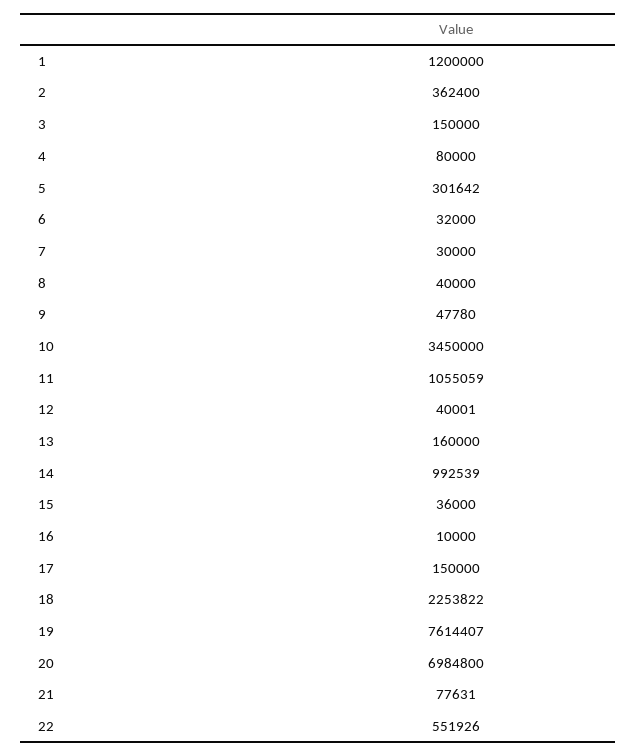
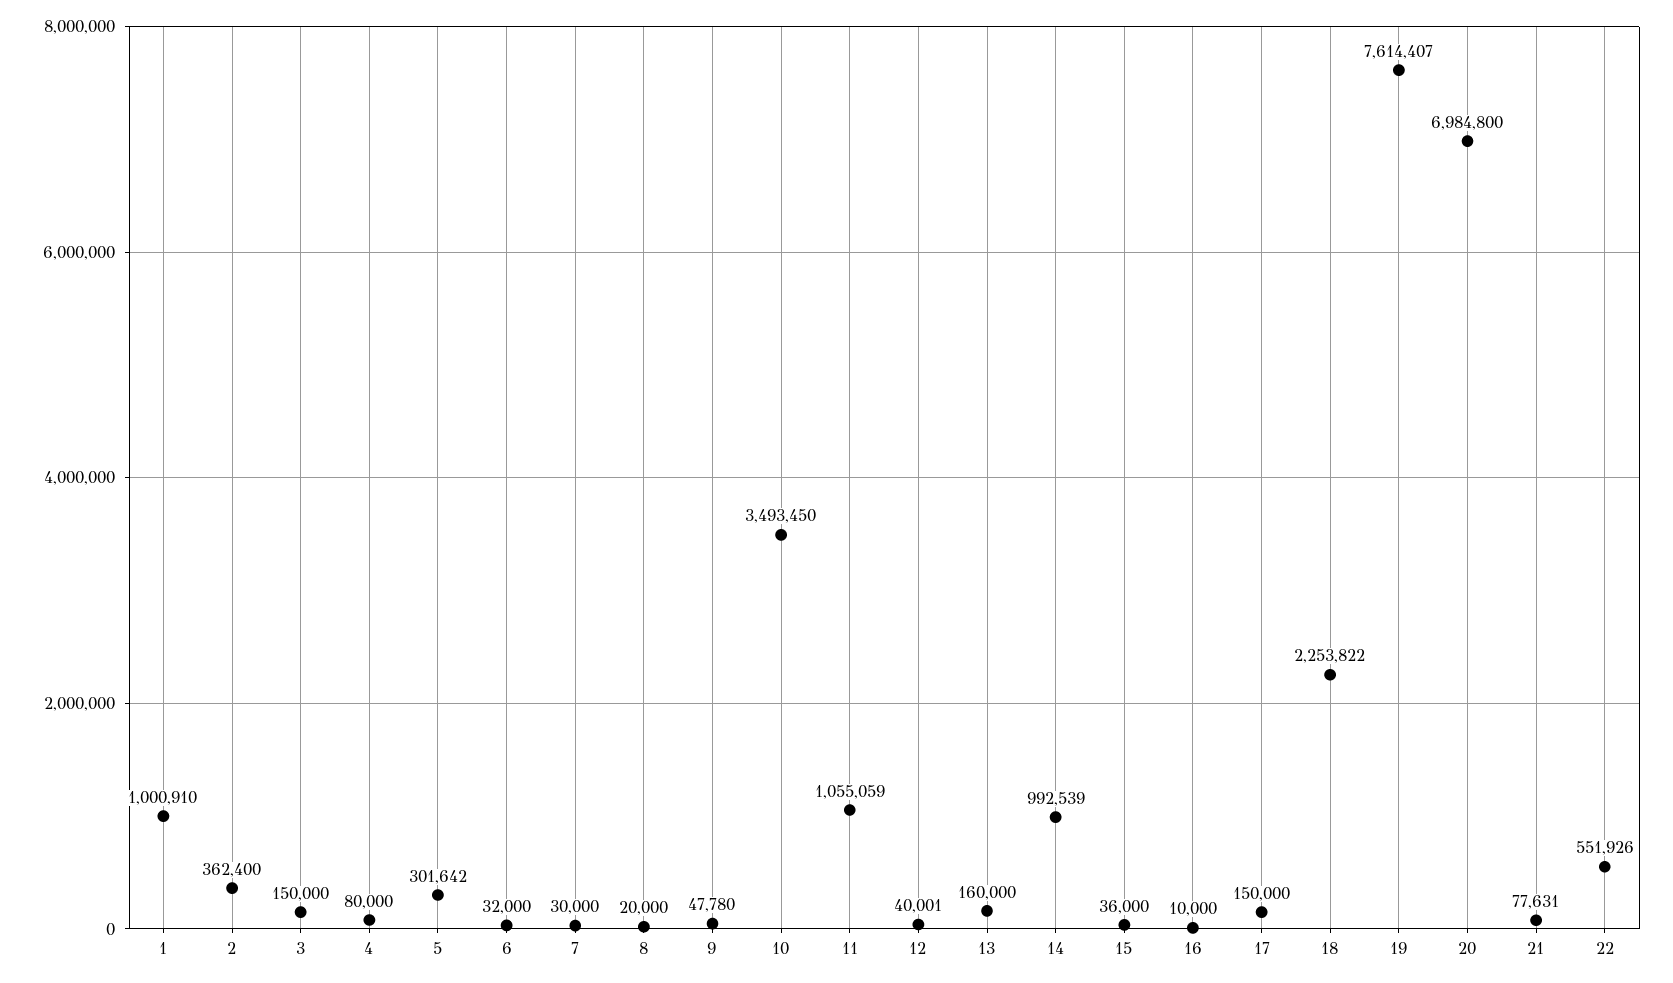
1: 1200000 -> 1000910
8: 40000 -> 20000
10: 3450000 -> 3493450

